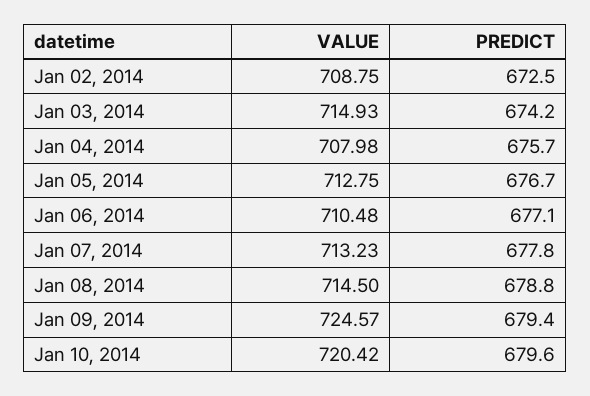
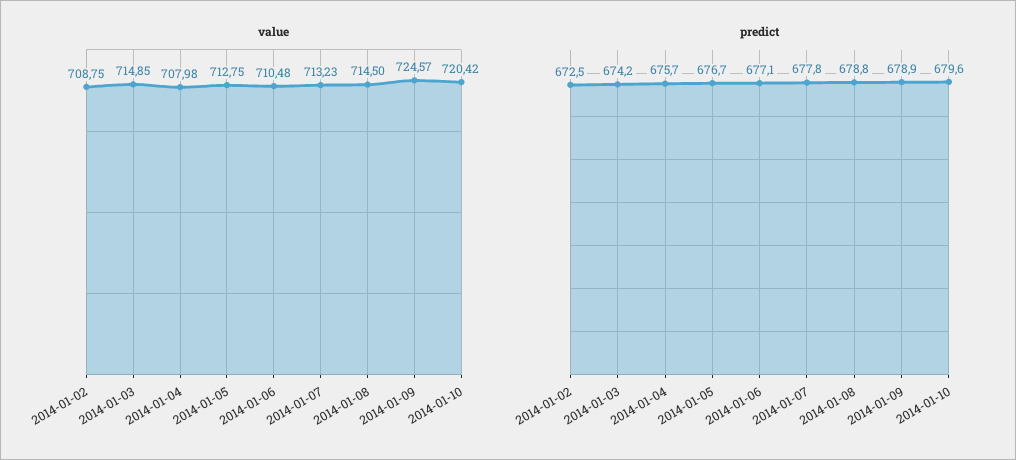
VALUE, Jan 03, 2014: 714.93 -> 714.85
PREDICT, Jan 09, 2014: 679.4 -> 678.9

